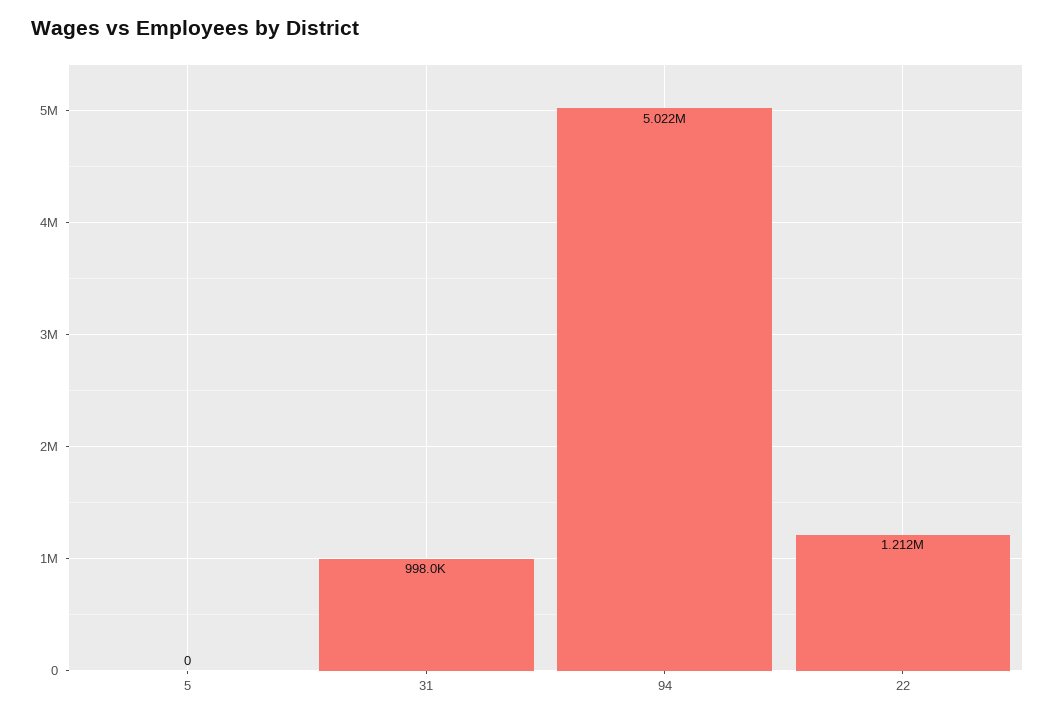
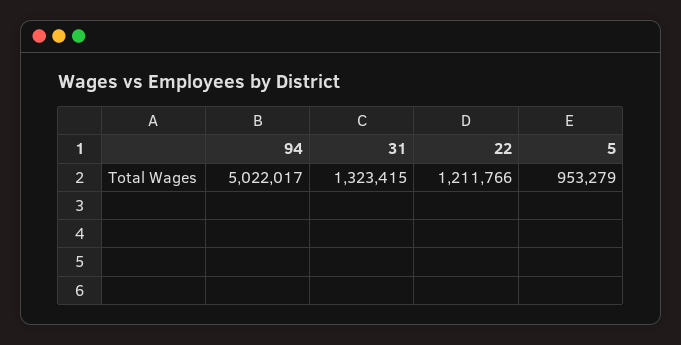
5: 0 -> 953279
31: 998000 -> 1323415

